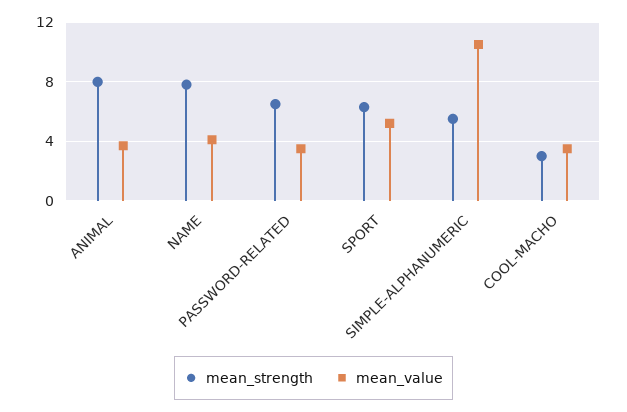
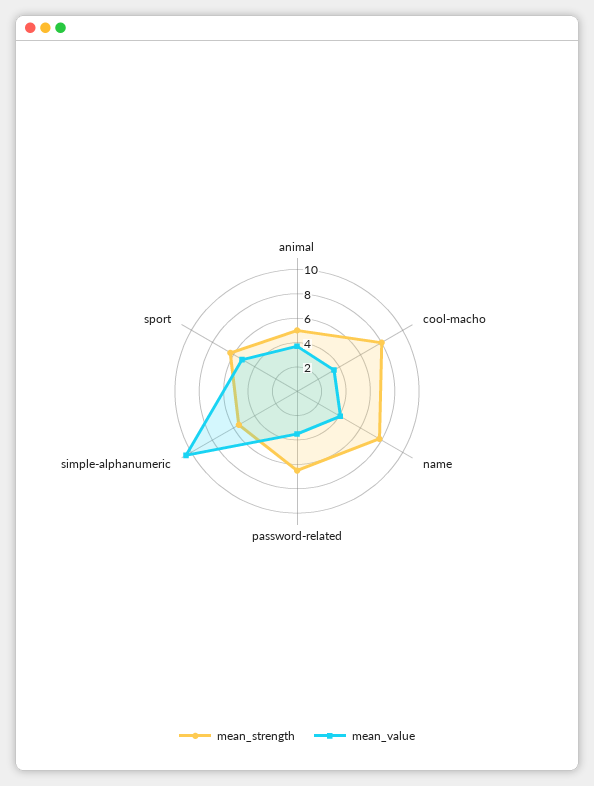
mean_strength, ANIMAL: 8 -> 5
mean_strength, COOL-MACHO: 3 -> 8

